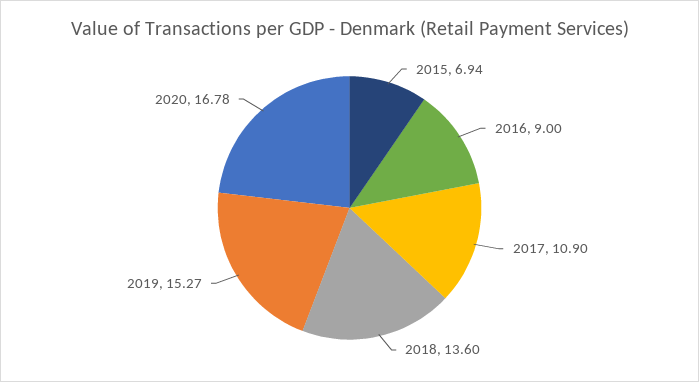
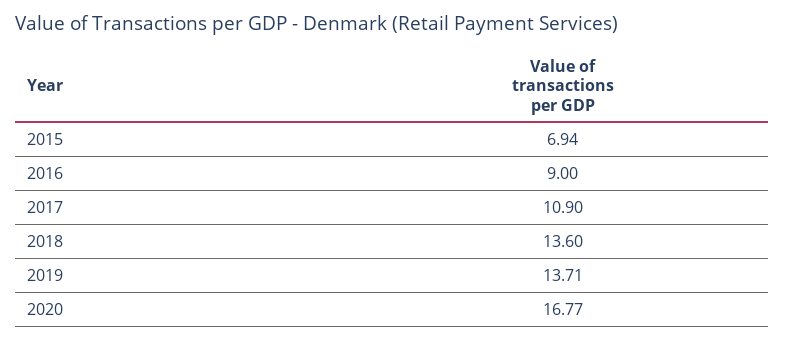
2019: 15.27 -> 13.71
2020: 16.78 -> 16.77

